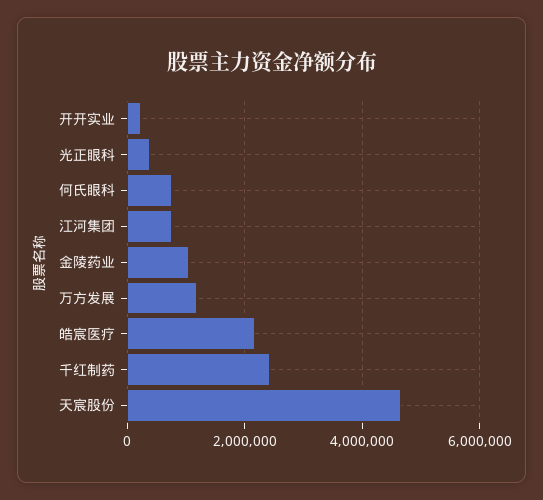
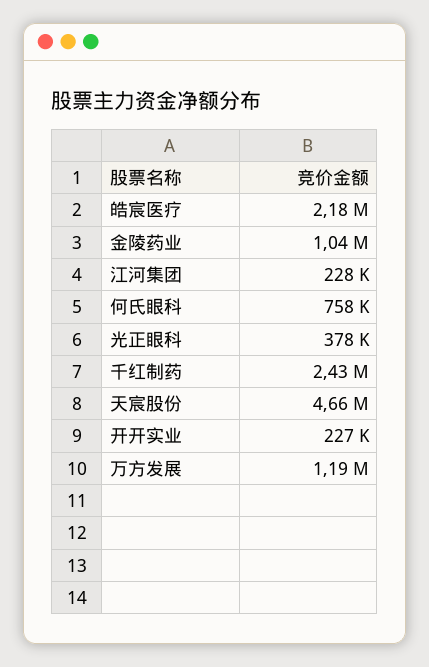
江河集团: 800000 -> 228000

